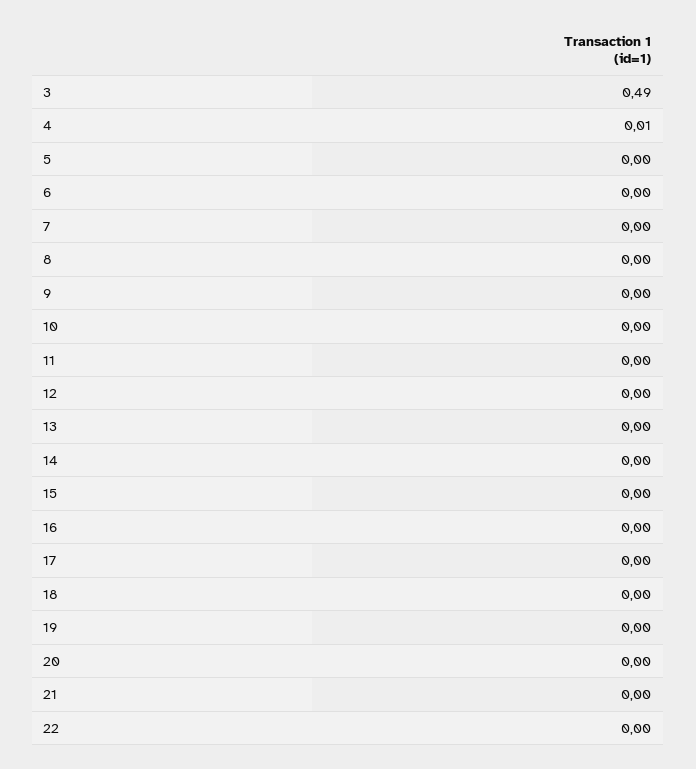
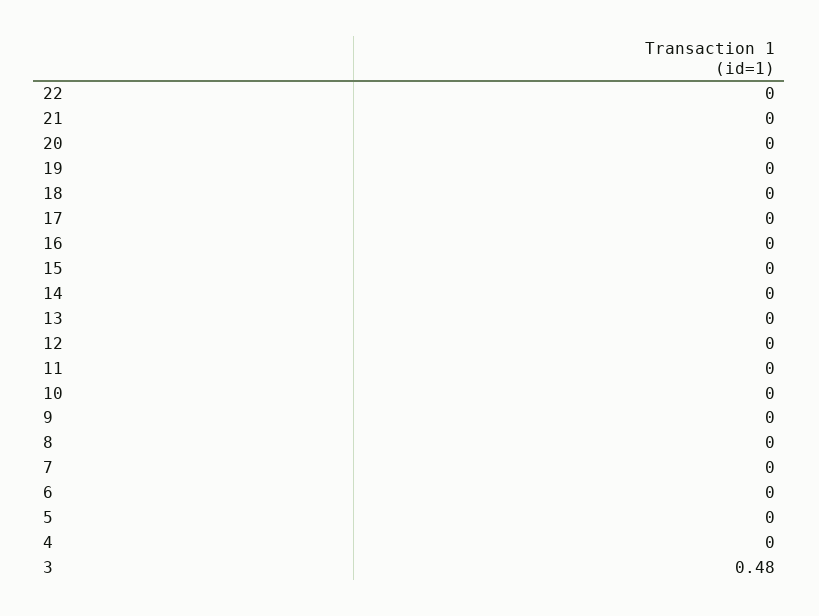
3: 0.49 -> 0.48
4: 0.01 -> 0

